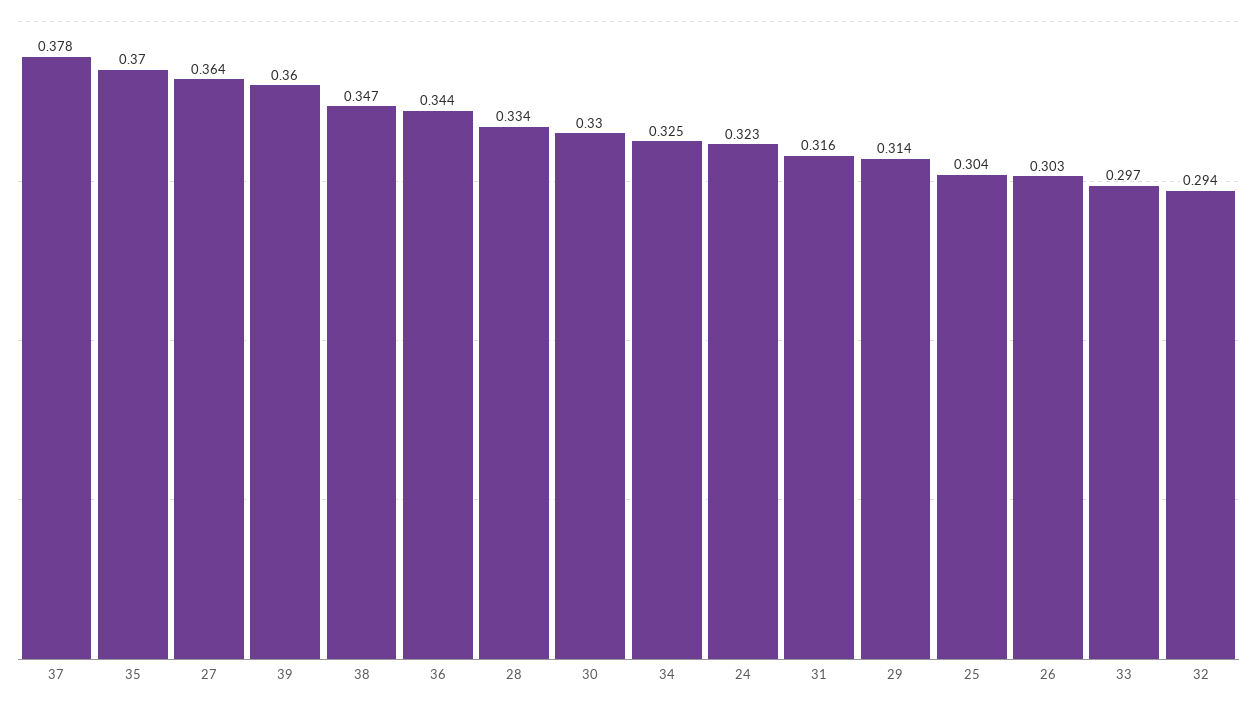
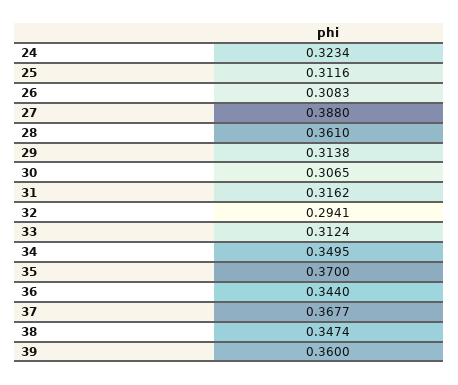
37: 0.378 -> 0.3677
27: 0.364 -> 0.388
28: 0.334 -> 0.361
30: 0.33 -> 0.3065
34: 0.325 -> 0.3495
25: 0.304 -> 0.3116
26: 0.303 -> 0.3083
33: 0.297 -> 0.3124

